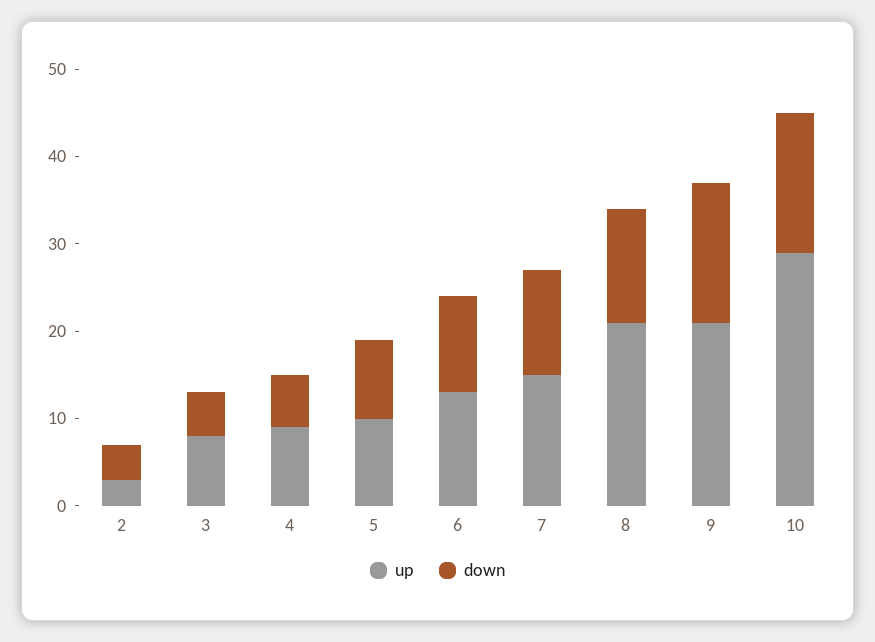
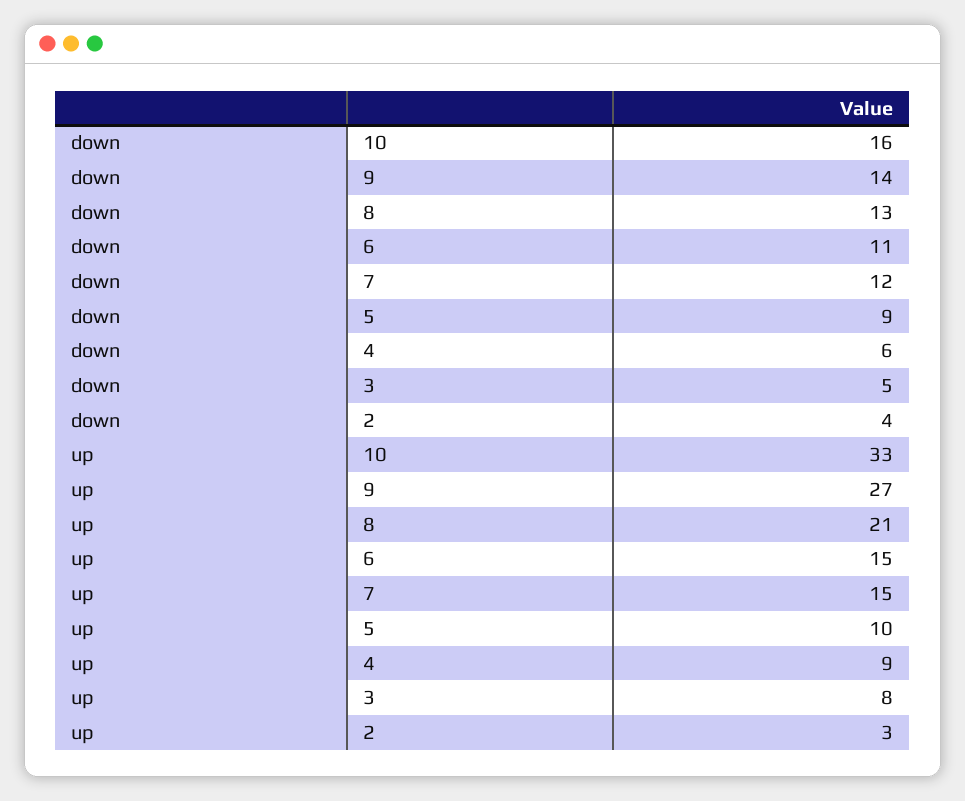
up, 6: 13 -> 15
up, 9: 21 -> 27
down, 9: 16 -> 14
up, 10: 29 -> 33

